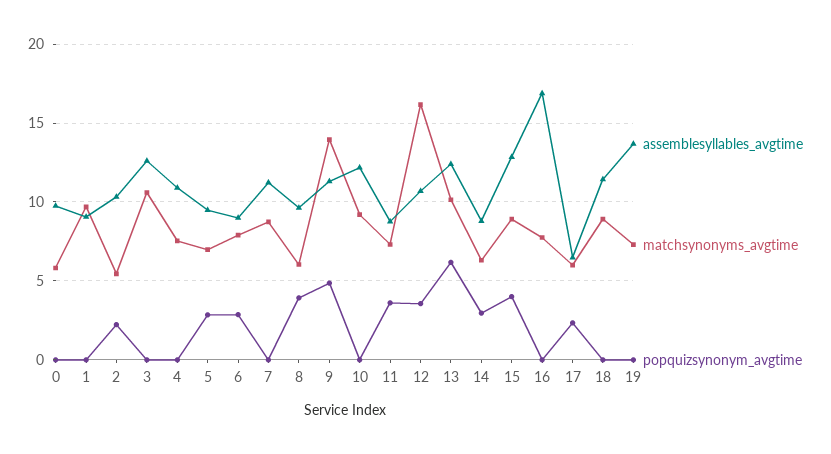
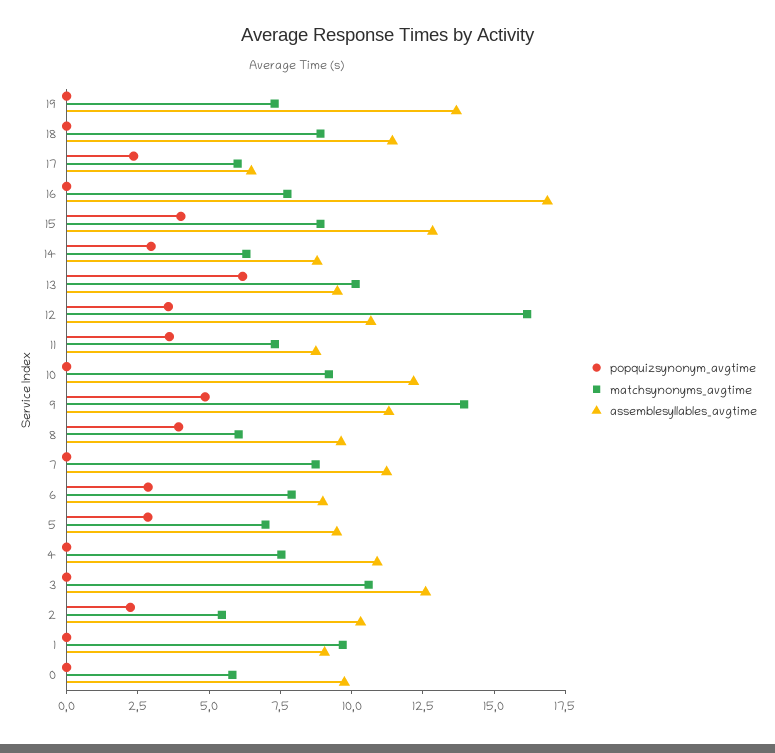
assemblesyllables_avgtime, 13: 12.5 -> 9.5

